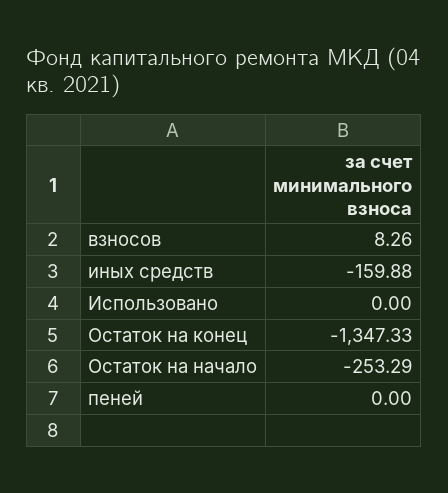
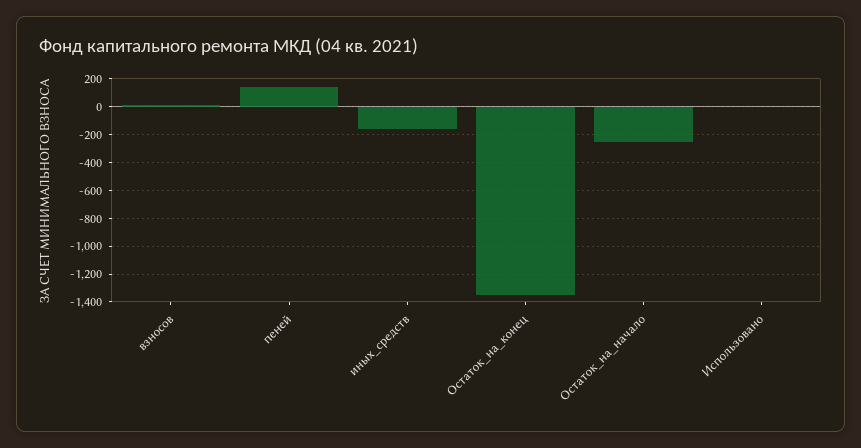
пеней: 0 -> 150

